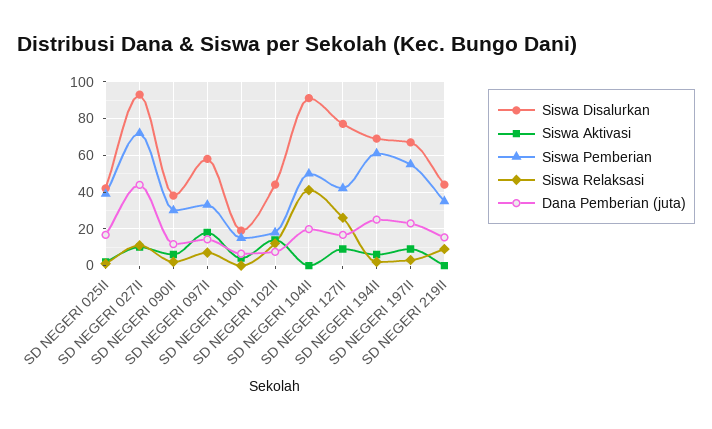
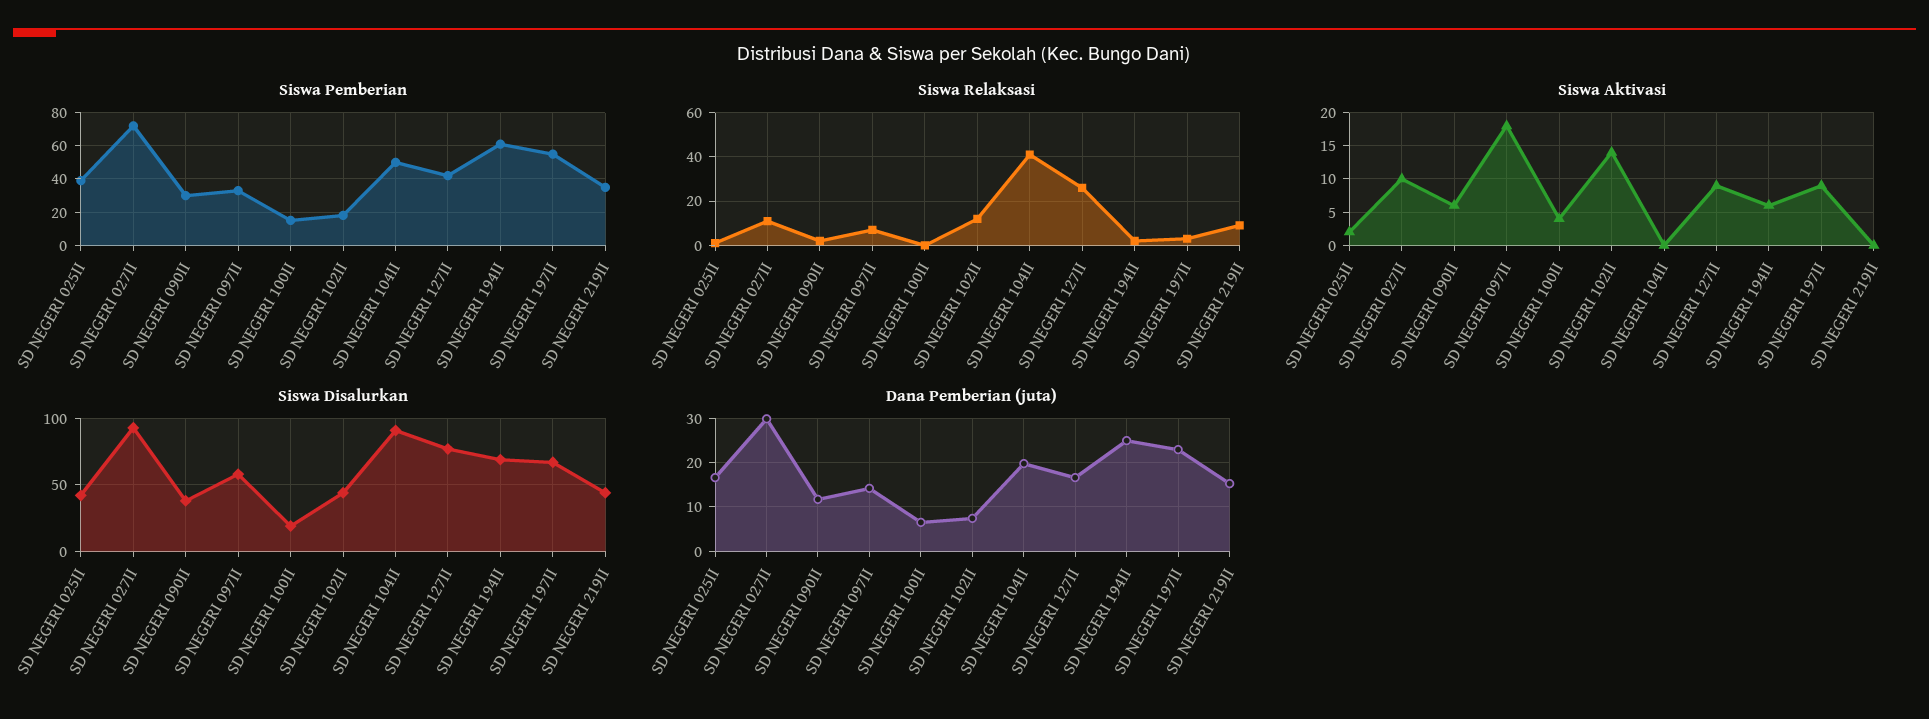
Dana Pemberian (juta), SD NEGERI 027II: 45 -> 30

